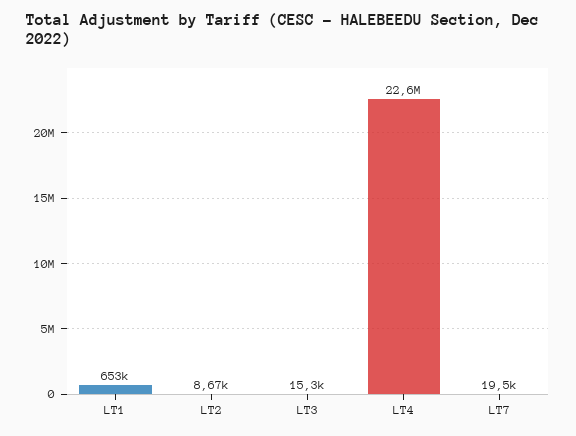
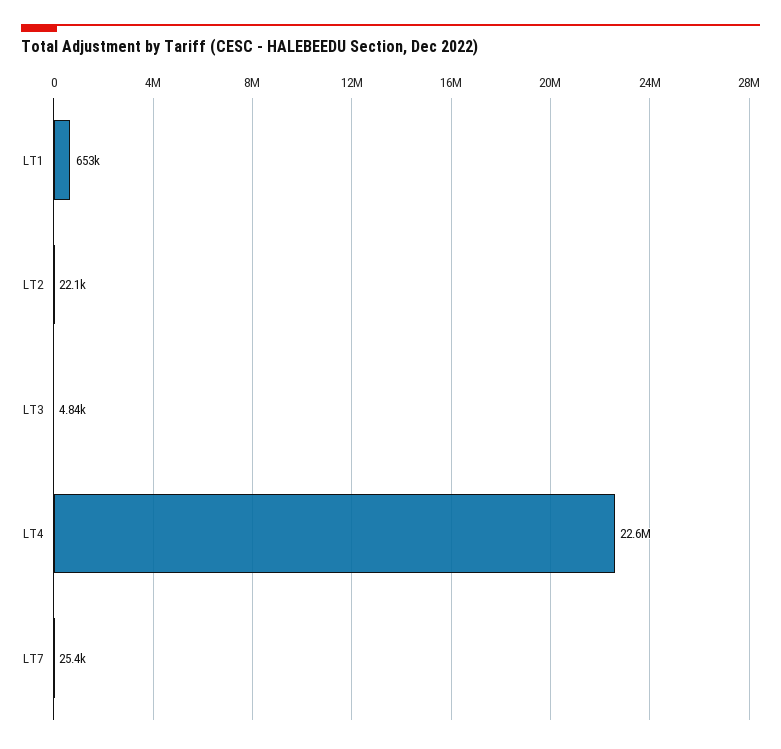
LT2: 8670 -> 22100
LT3: 15300 -> 4840
LT7: 19500 -> 25400

